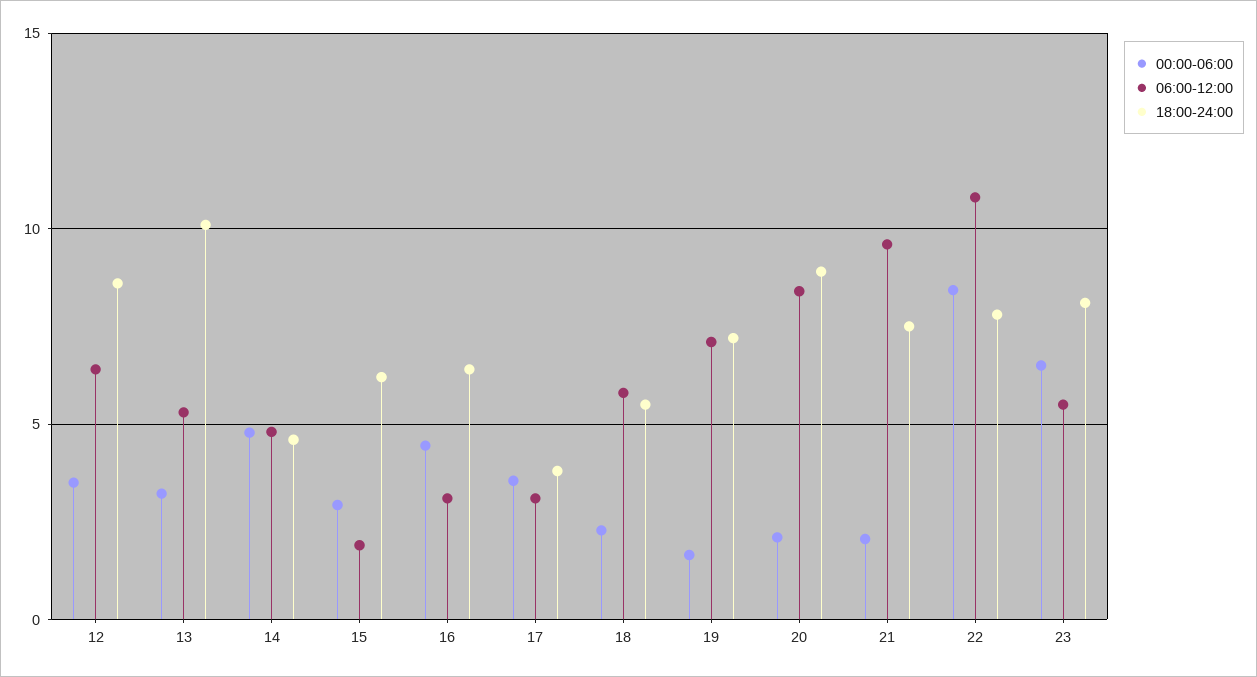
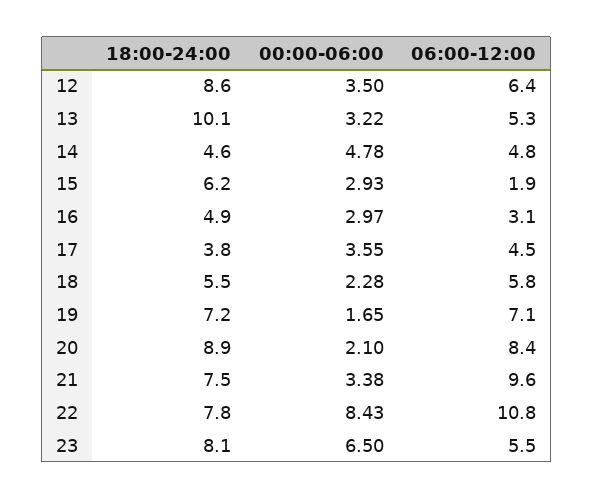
00:00-06:00, 16: 4.5 -> 2.97
18:00-24:00, 16: 6.5 -> 4.9
06:00-12:00, 17: 3 -> 4.5
00:00-06:00, 21: 2 -> 3.38

